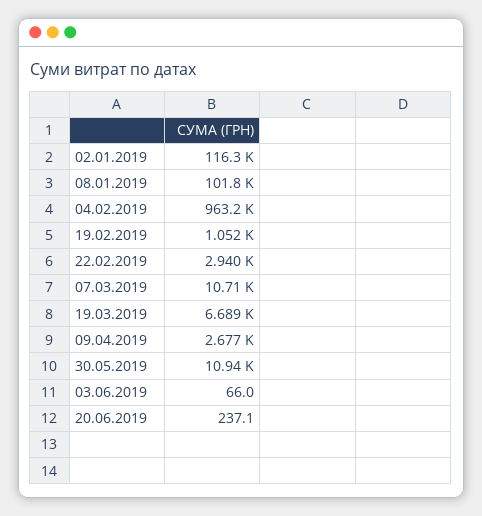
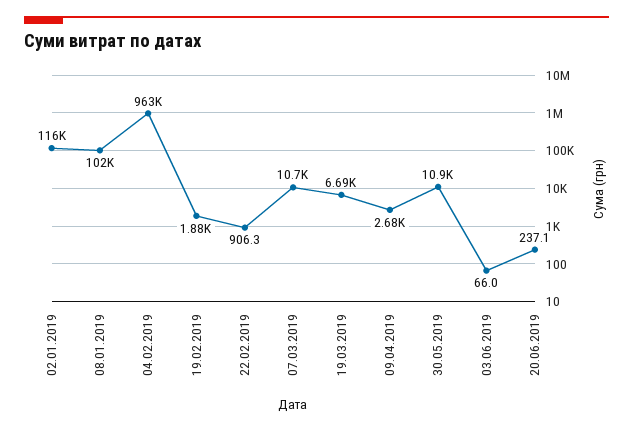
19.02.2019: 1052 -> 1880
22.02.2019: 2940 -> 906.3

